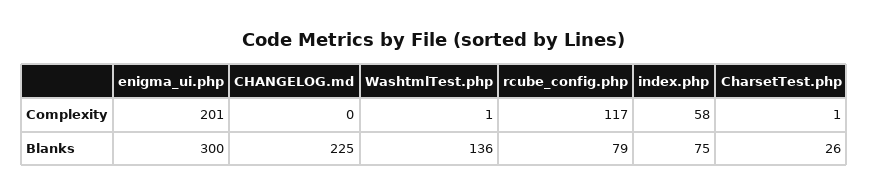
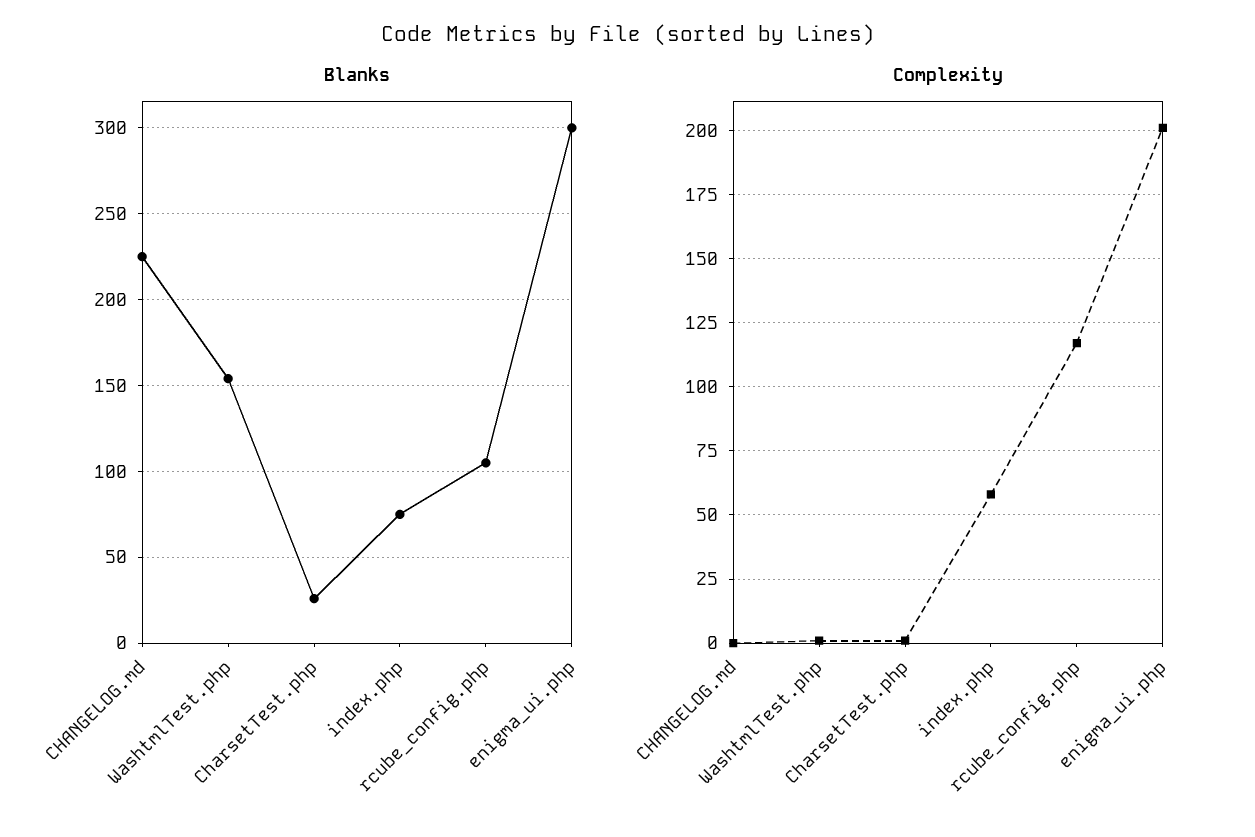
Blanks, WashtmlTest.php: 136 -> 155
Blanks, rcube_config.php: 79 -> 105

